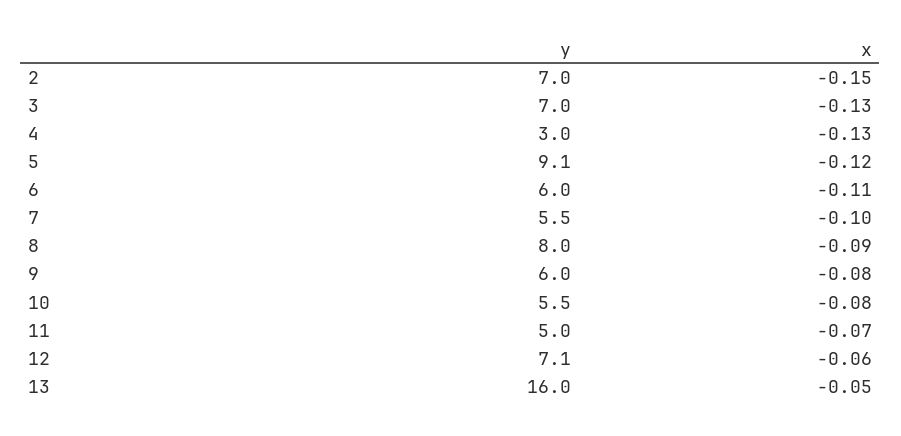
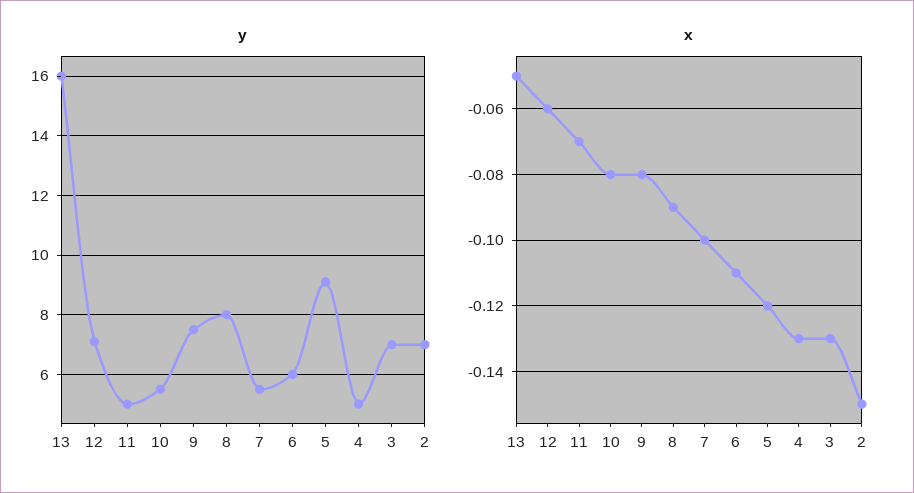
y, 4: 3 -> 5
y, 9: 6 -> 7.5

